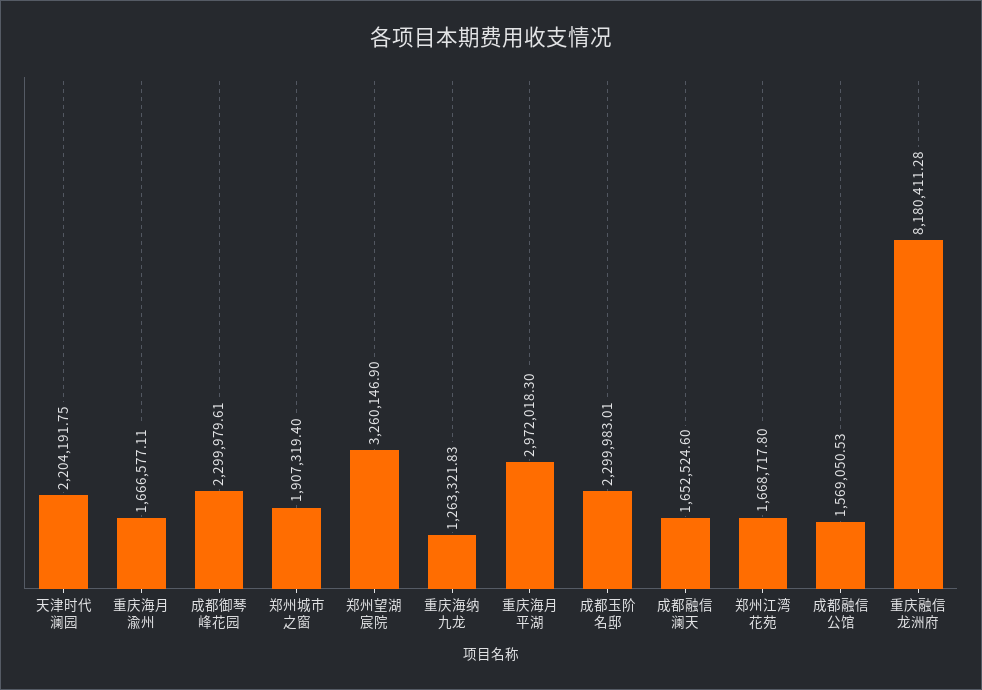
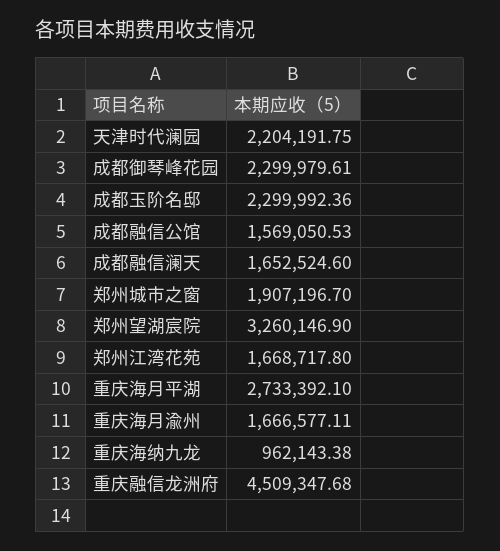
郑州城市之窗: 1907319.4 -> 1907196.7
重庆海纳九龙: 1263321.83 -> 962143.38
重庆海月平湖: 2972018.3 -> 2733392.1
成都玉阶名邸: 2299983.01 -> 2299992.36
重庆融信龙洲府: 8180411.28 -> 4509347.68

